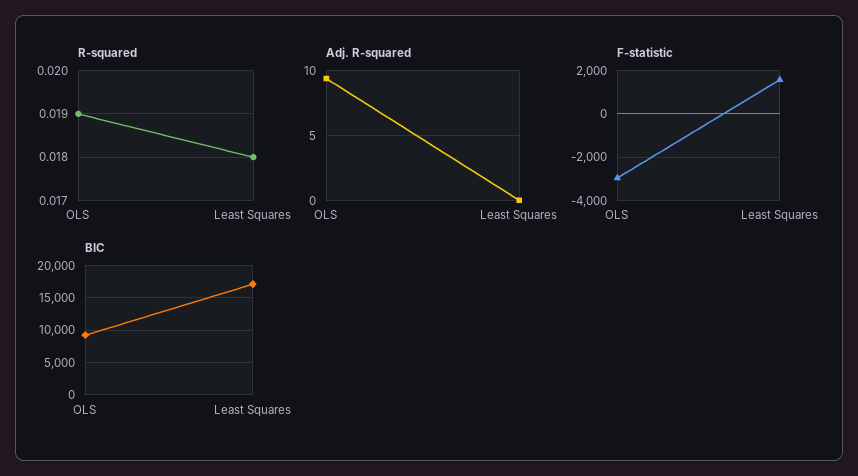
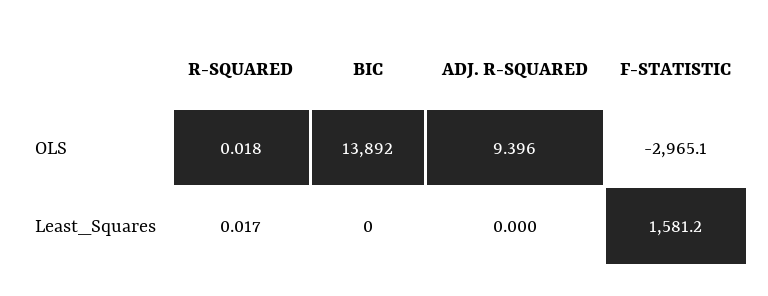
R-squared, OLS: 0.019 -> 0.018
R-squared, Least Squares: 0.018 -> 0.017
BIC, OLS: 9000 -> 13892
BIC, Least Squares: 17000 -> 0

